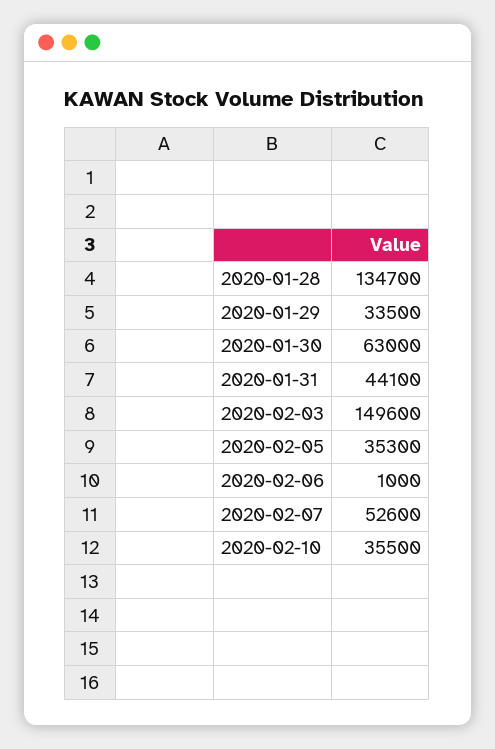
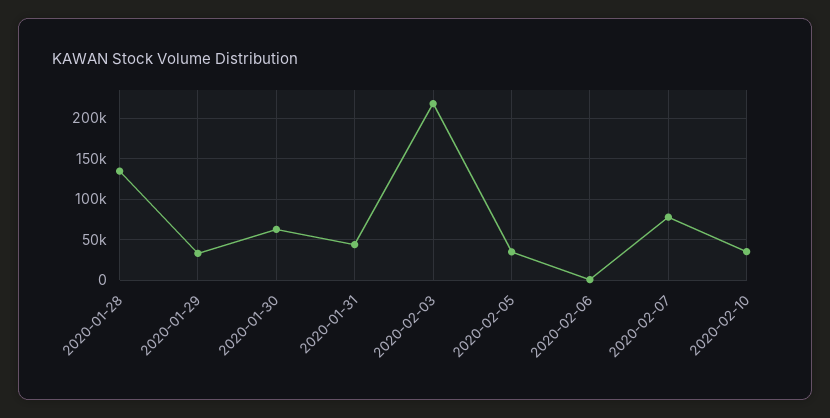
2020-02-03: 149600 -> 220000
2020-02-07: 52600 -> 80000

